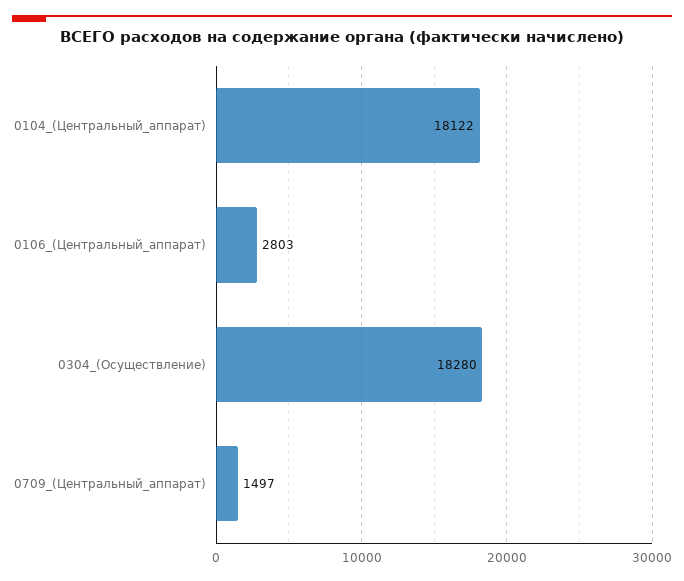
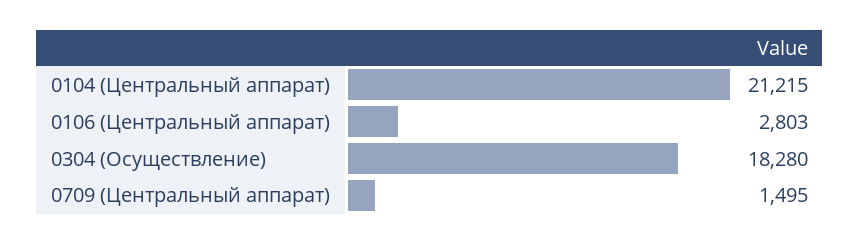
0104_(Центральный_аппарат): 18122 -> 21215
0709_(Центральный_аппарат): 1497 -> 1495

